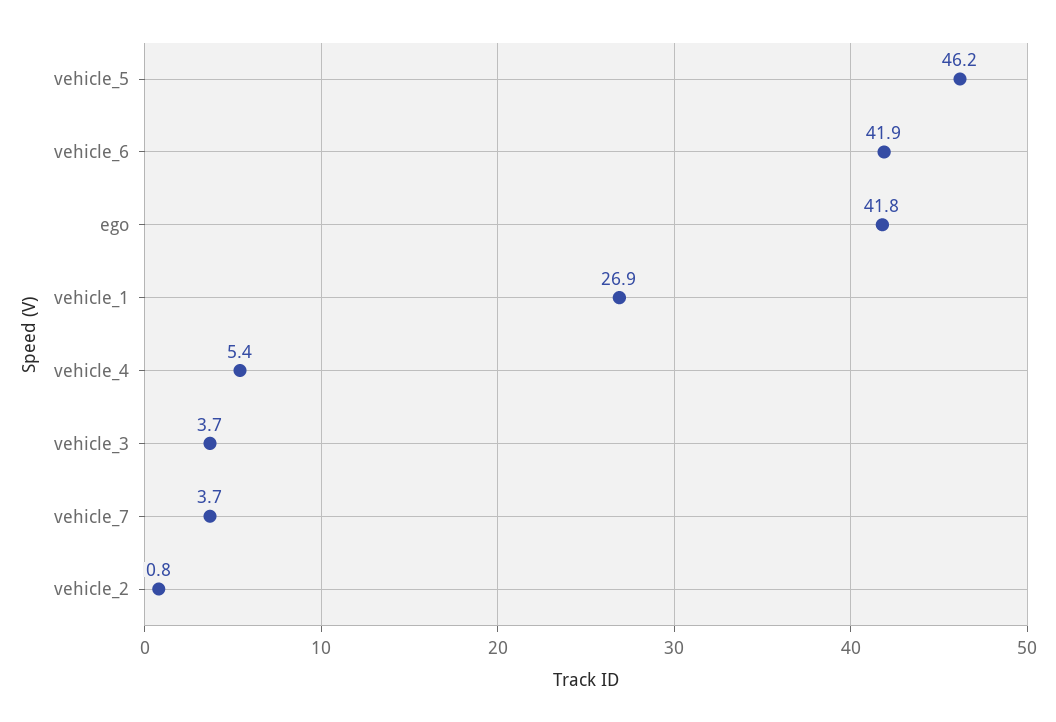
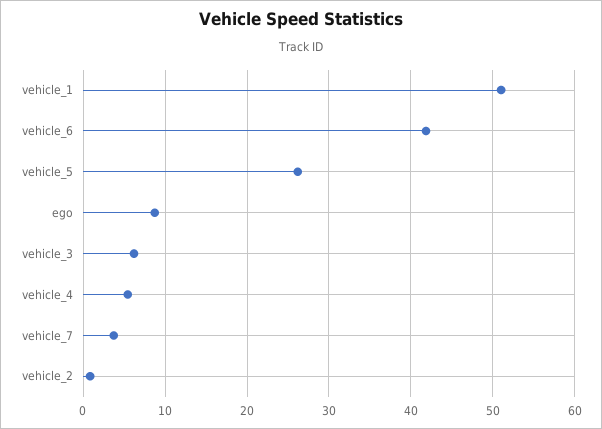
vehicle_5: 46.2 -> 26
ego: 41.8 -> 9
vehicle_1: 26.9 -> 51
vehicle_3: 3.7 -> 6

